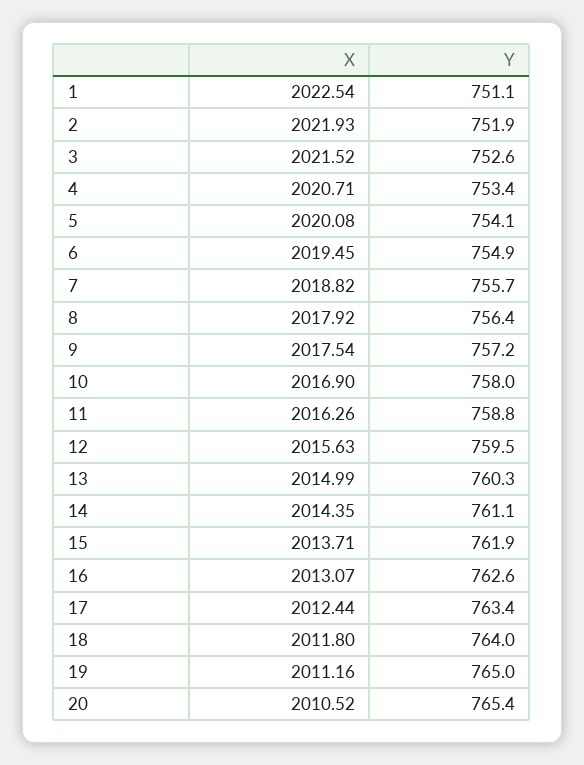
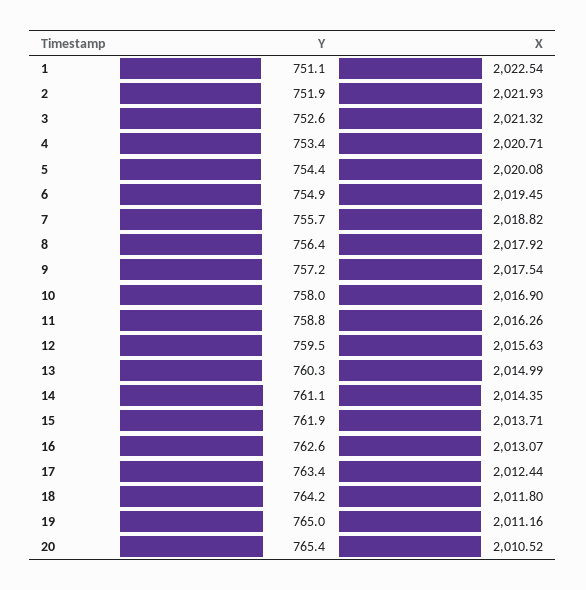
X, 3: 2021.52 -> 2021.32
Y, 5: 754.1 -> 754.4
Y, 18: 764 -> 764.2

